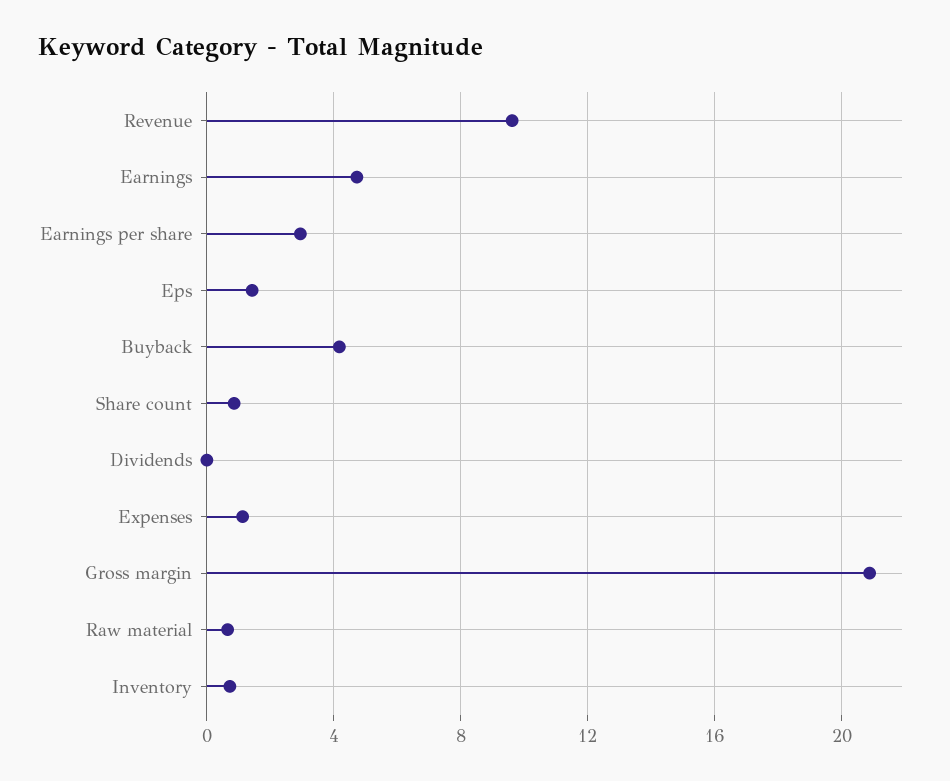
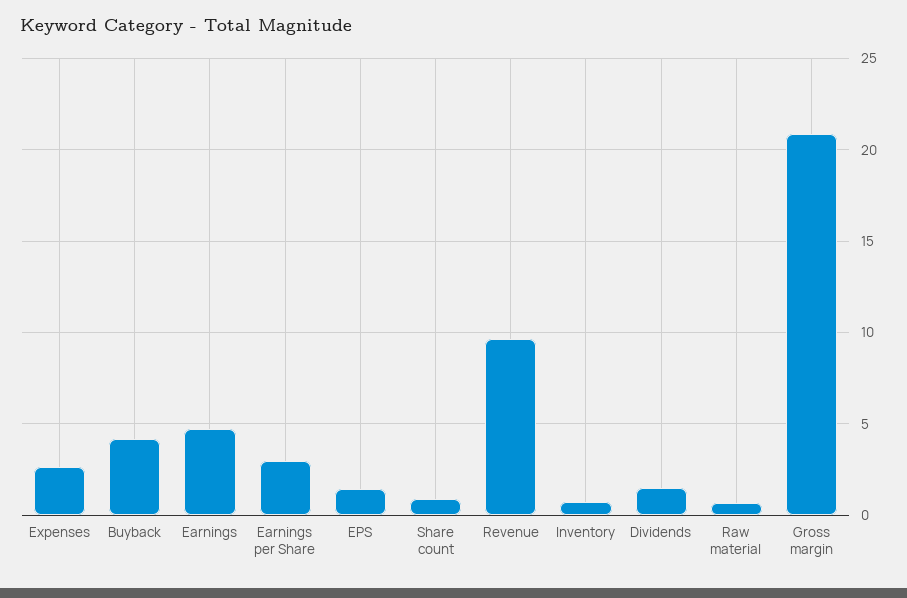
Dividends: 0 -> 1.5
Expenses: 1 -> 2.5

